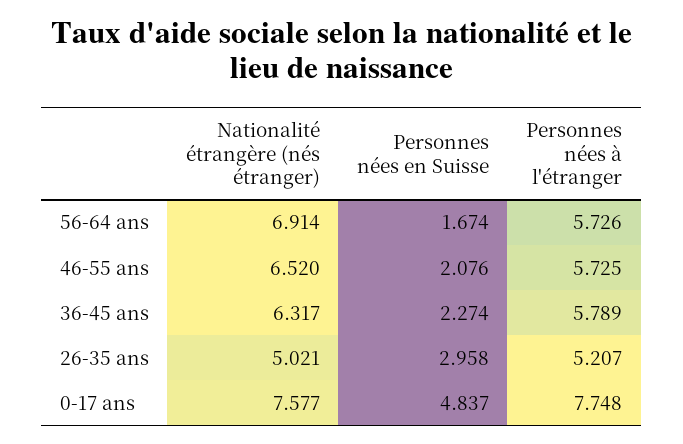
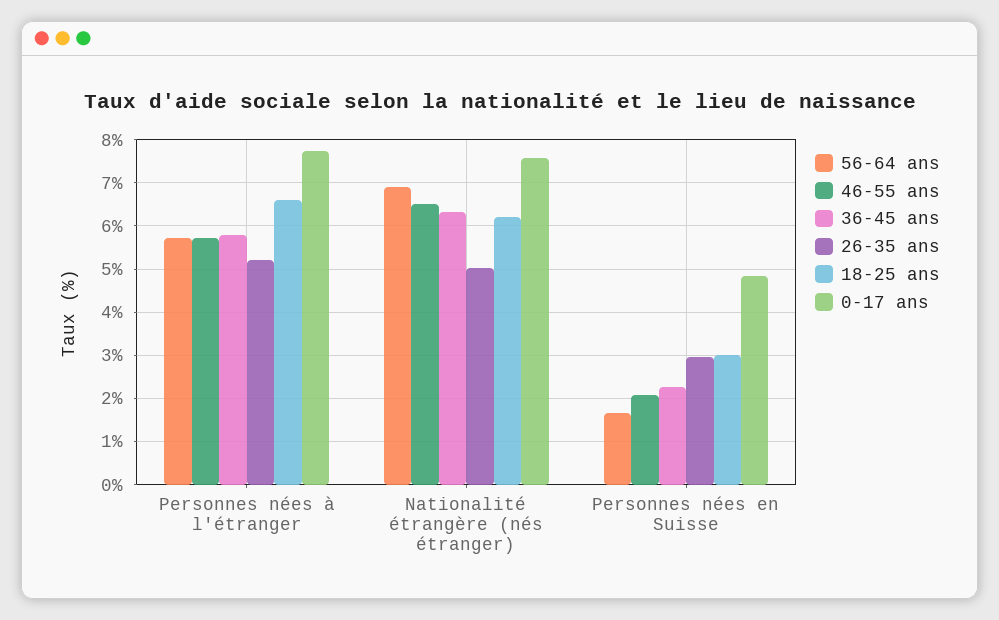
18-25 ans, Personnes nées à l'étranger: none -> 6.6
18-25 ans, Nationalité étrangère (nés étranger): none -> 6.2
18-25 ans, Personnes nées en Suisse: none -> 3

